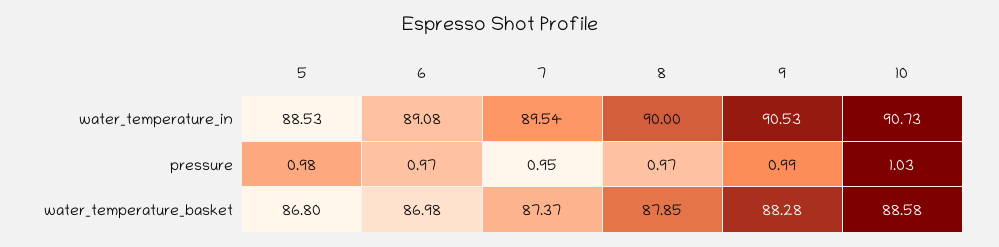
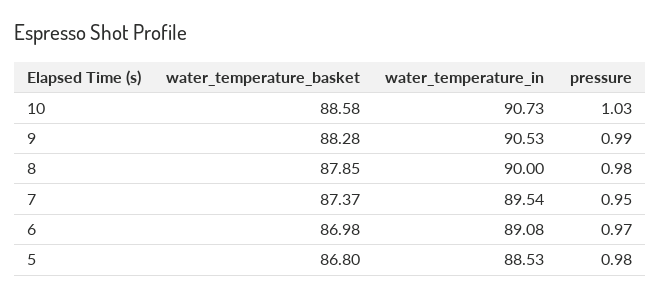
8, pressure: 0.97 -> 0.98

